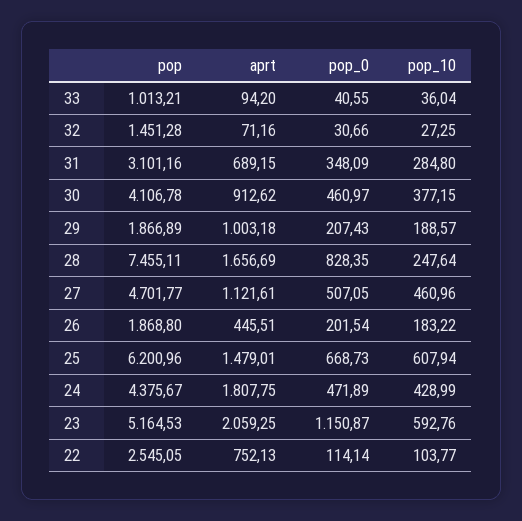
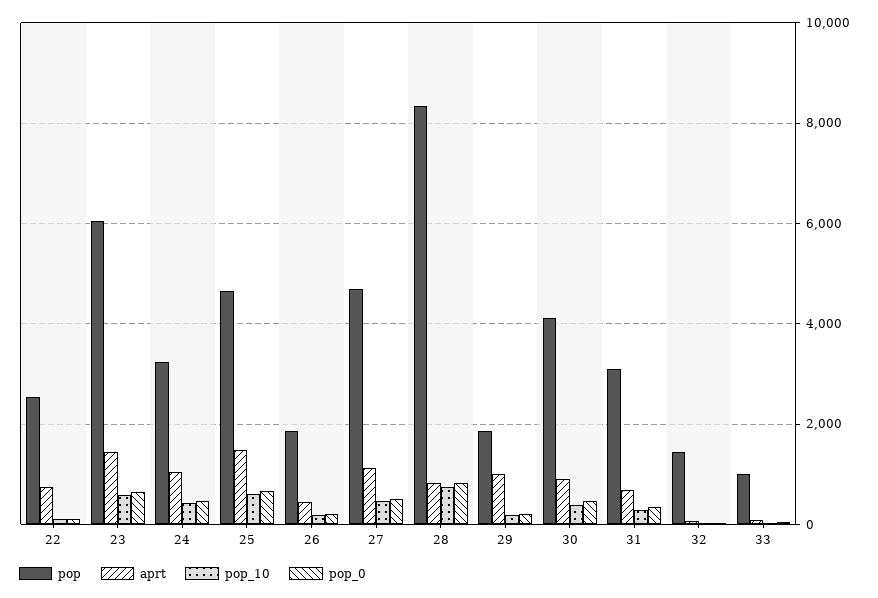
pop, 28: 7455.11 -> 8400
aprt, 28: 1656.69 -> 800
pop_10, 28: 247.64 -> 800
pop, 25: 6200.96 -> 4600
pop, 24: 4375.67 -> 3200
aprt, 24: 1807.75 -> 1000
pop, 23: 5164.53 -> 6000
aprt, 23: 2059.25 -> 1400
pop_0, 23: 1150.87 -> 600

